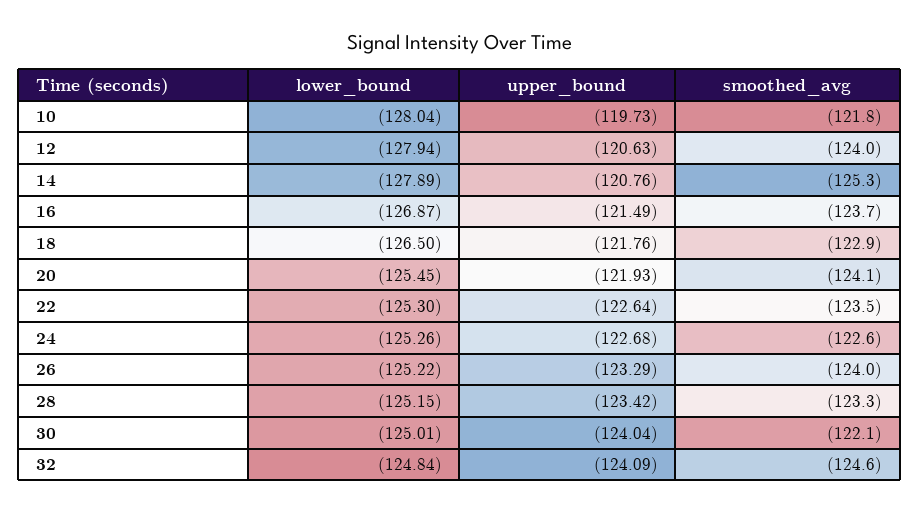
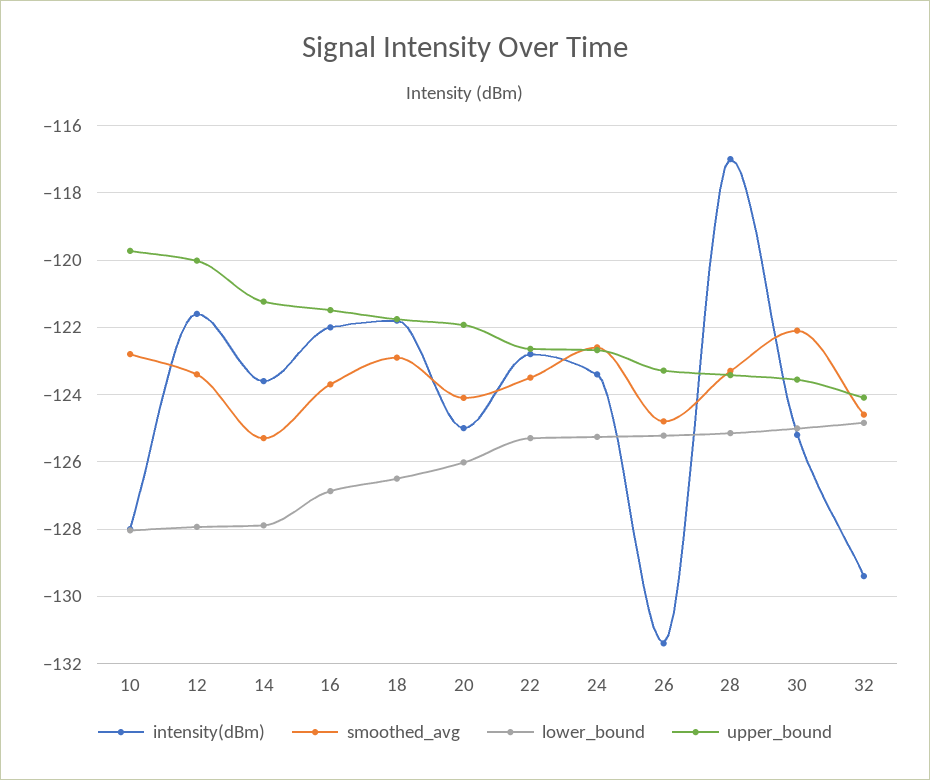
smoothed_avg, 10: -121.8 -> -122.8
upper_bound, 12: -120.63 -> -120
smoothed_avg, 12: -124 -> -123.4
upper_bound, 14: -120.76 -> -121.2
lower_bound, 20: -125.45 -> -126
smoothed_avg, 26: -124 -> -124.8
upper_bound, 30: -124.04 -> -123.6
intensity(dBm), 10: none -> -128
intensity(dBm), 12: none -> -121.6
intensity(dBm), 14: none -> -123.6
intensity(dBm), 16: none -> -122
intensity(dBm), 18: none -> -121.8
intensity(dBm), 20: none -> -125
intensity(dBm), 22: none -> -122.8
intensity(dBm), 24: none -> -123.4
intensity(dBm), 26: none -> -131.4
intensity(dBm), 28: none -> -117
intensity(dBm), 30: none -> -125.2
intensity(dBm), 32: none -> -129.4

